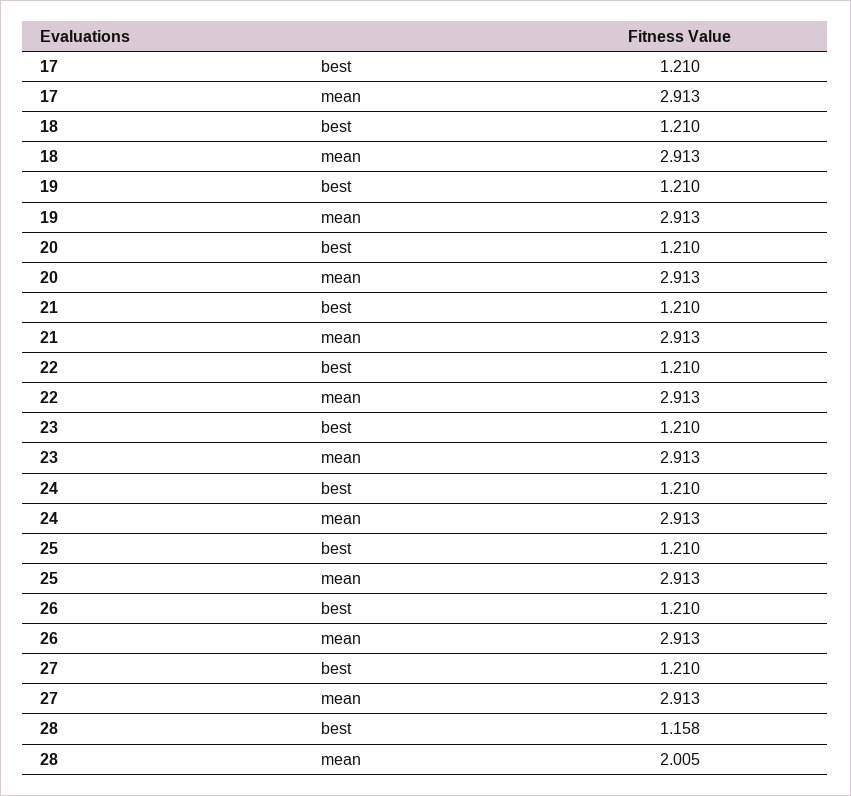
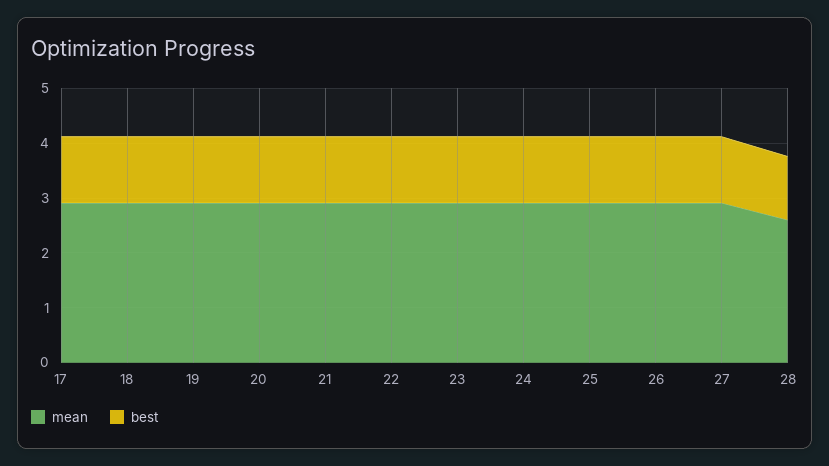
mean, 28: 2.005 -> 2.6

